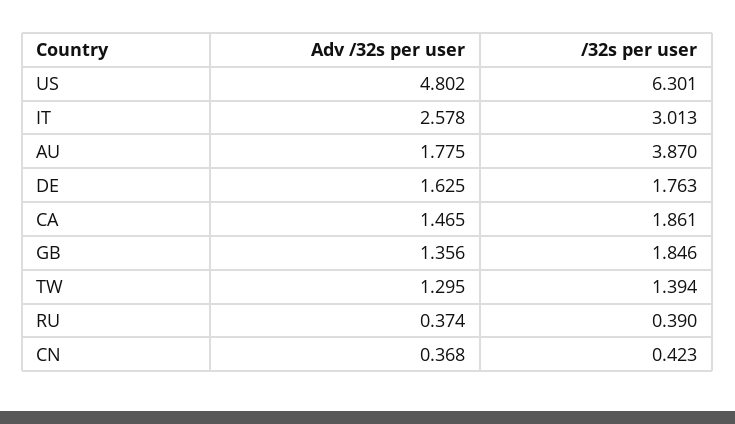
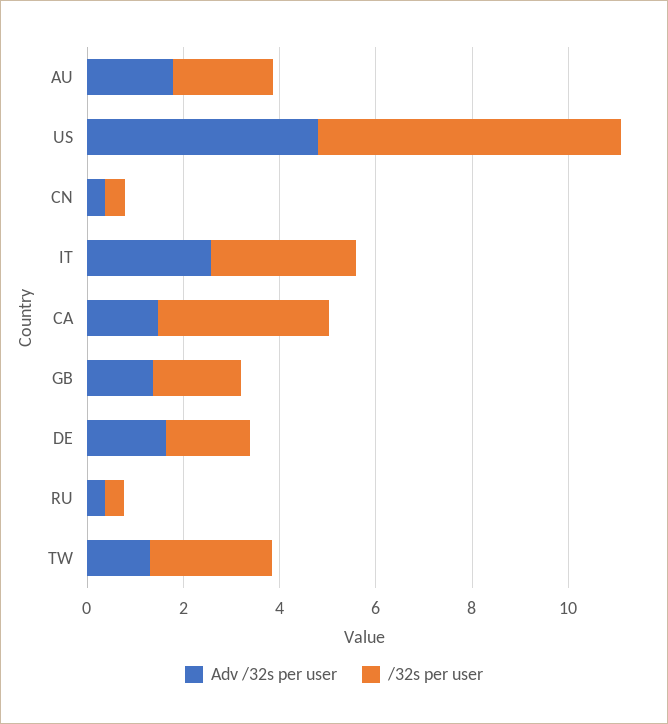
/32s per user, AU: 3.87 -> 2
/32s per user, CA: 1.861 -> 3.5
/32s per user, TW: 1.394 -> 2.5

